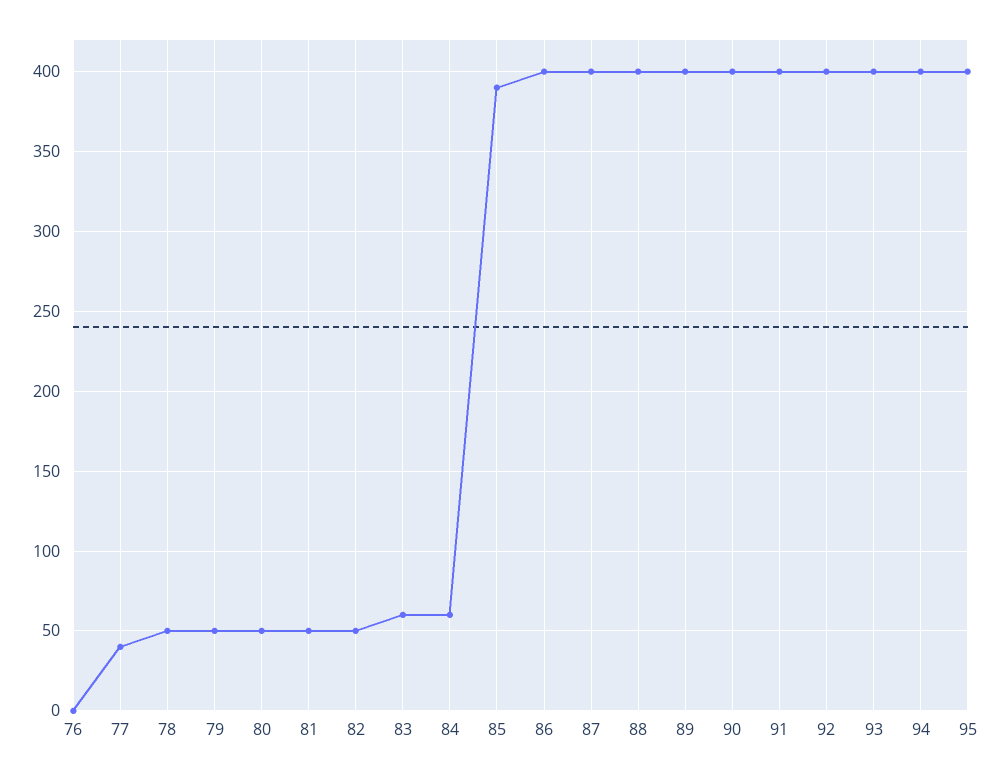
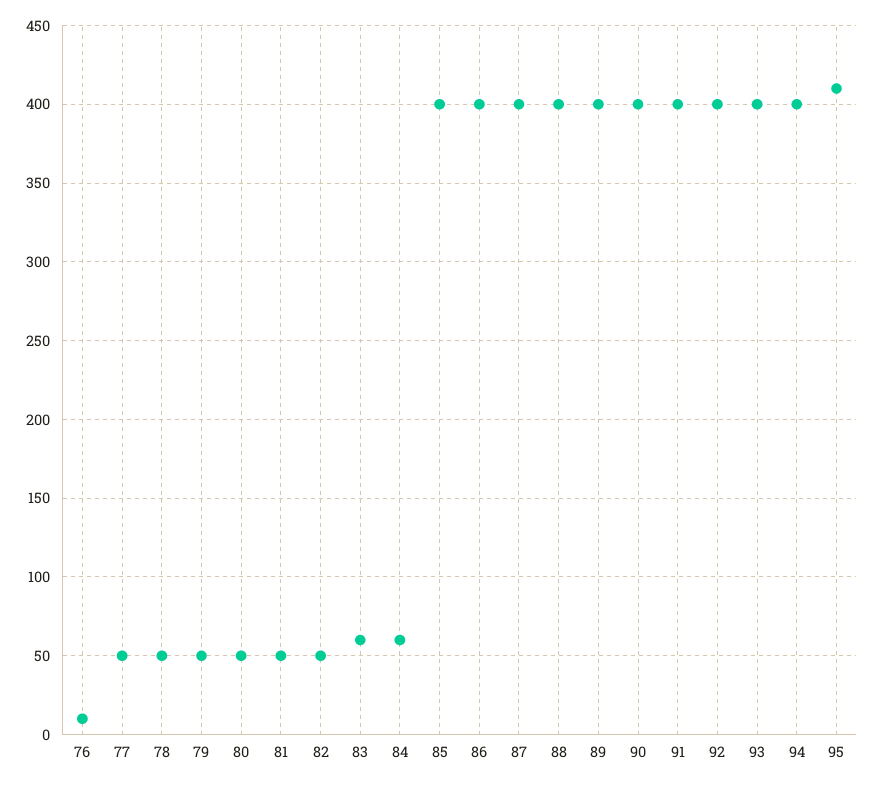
76: 0 -> 10
77: 40 -> 50
85: 390 -> 400
95: 400 -> 410

